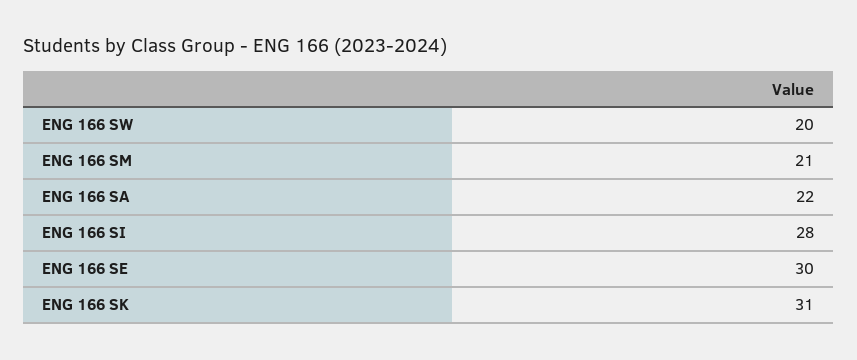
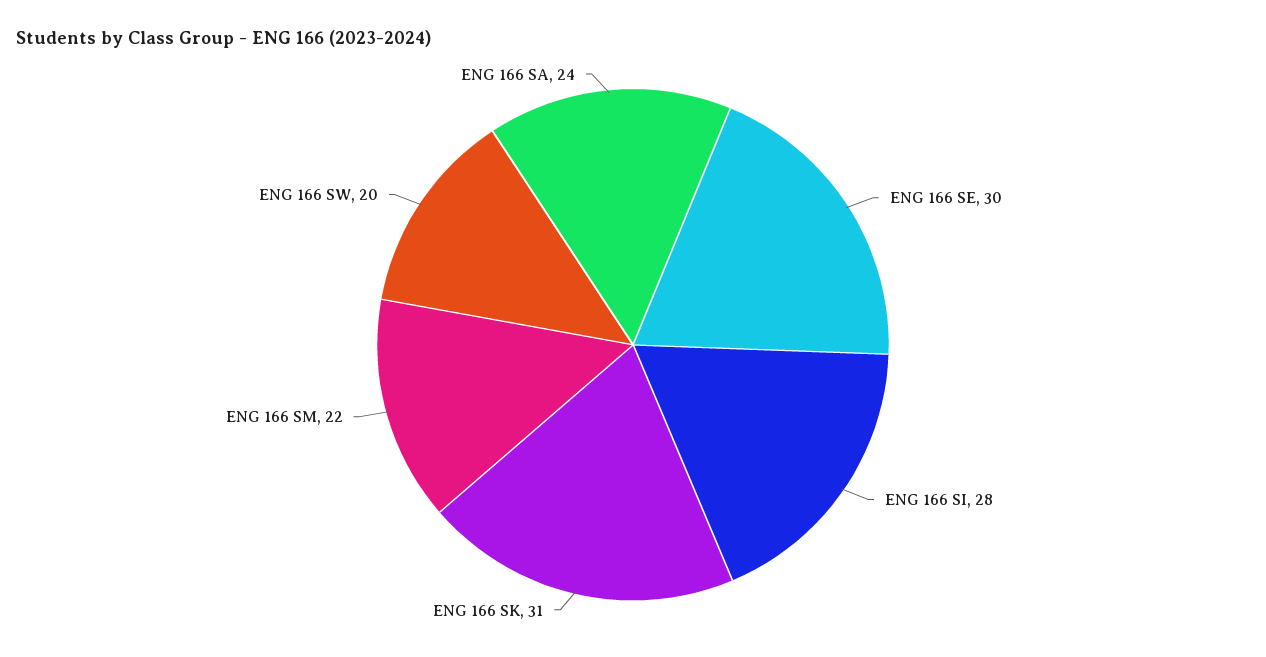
ENG 166 SM: 21 -> 22
ENG 166 SA: 22 -> 24

